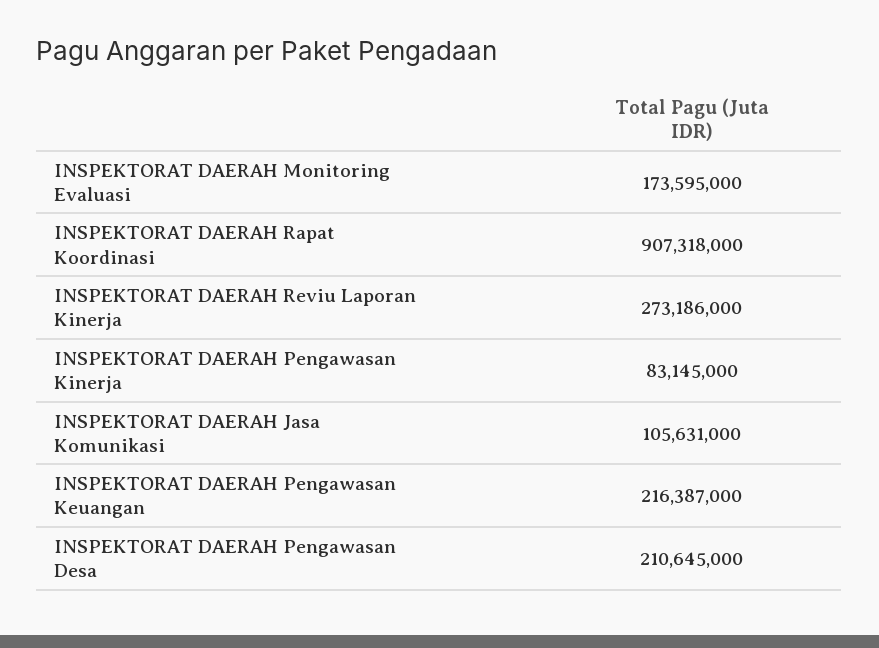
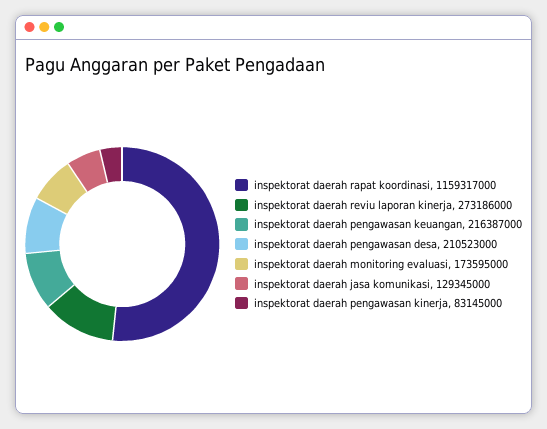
INSPEKTORAT DAERAH Rapat Koordinasi: 907318000 -> 1159317000
INSPEKTORAT DAERAH Jasa Komunikasi: 105631000 -> 129345000
INSPEKTORAT DAERAH Pengawasan Desa: 210645000 -> 210523000

